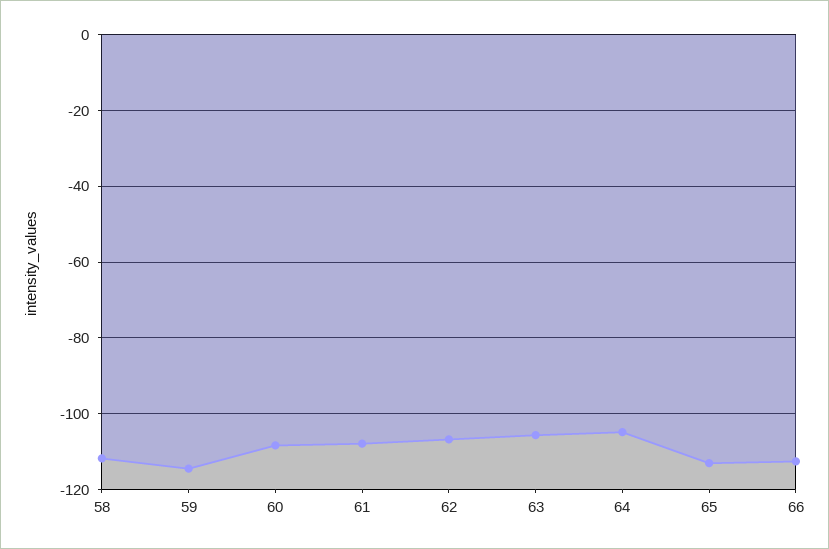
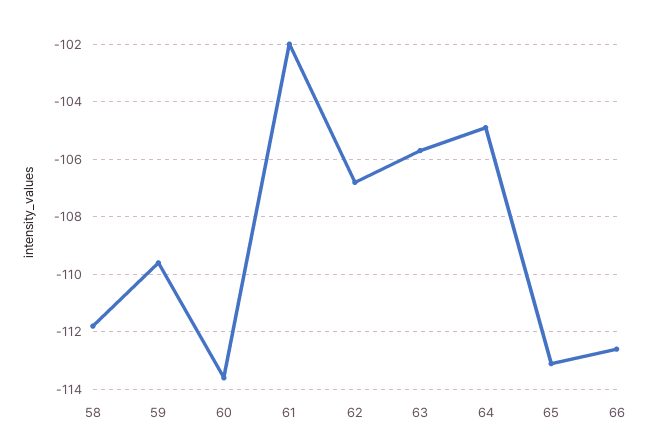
59: -114 -> -109.5
60: -108 -> -113.5
61: -108 -> -102

